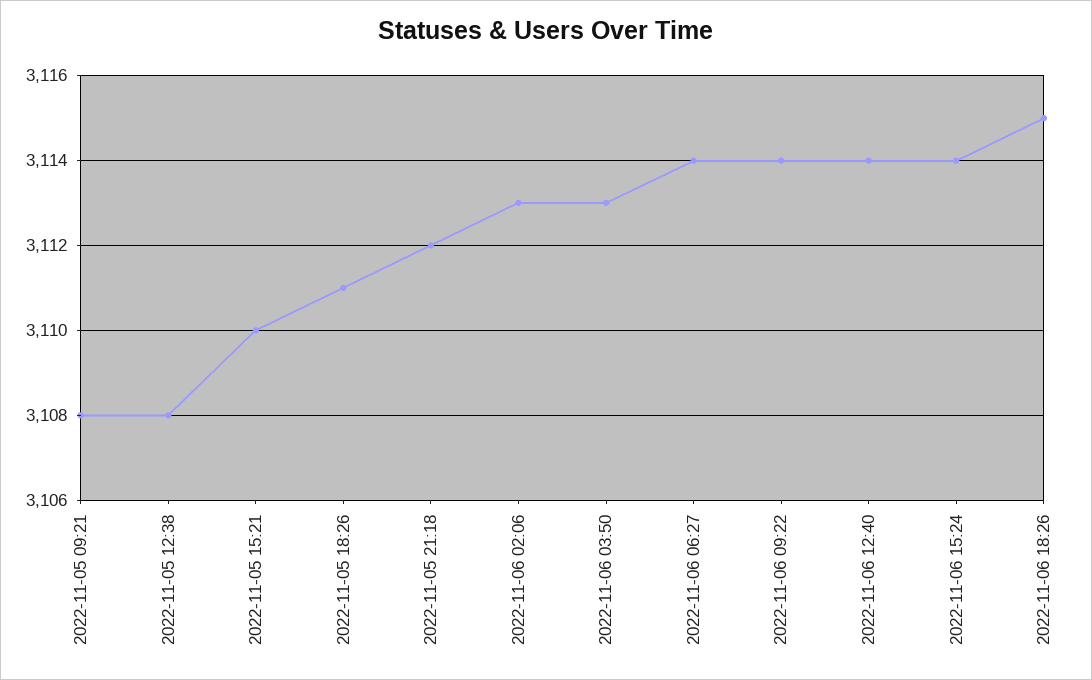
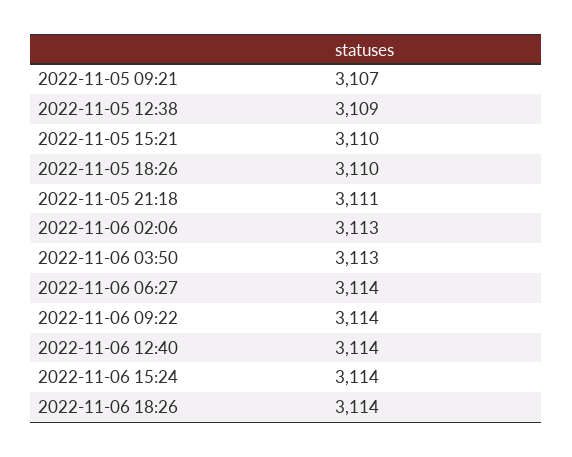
2022-11-05 09:21: 3108 -> 3107
2022-11-05 12:38: 3108 -> 3109
2022-11-05 18:26: 3111 -> 3110
2022-11-05 21:18: 3112 -> 3111
2022-11-06 18:26: 3115 -> 3114

